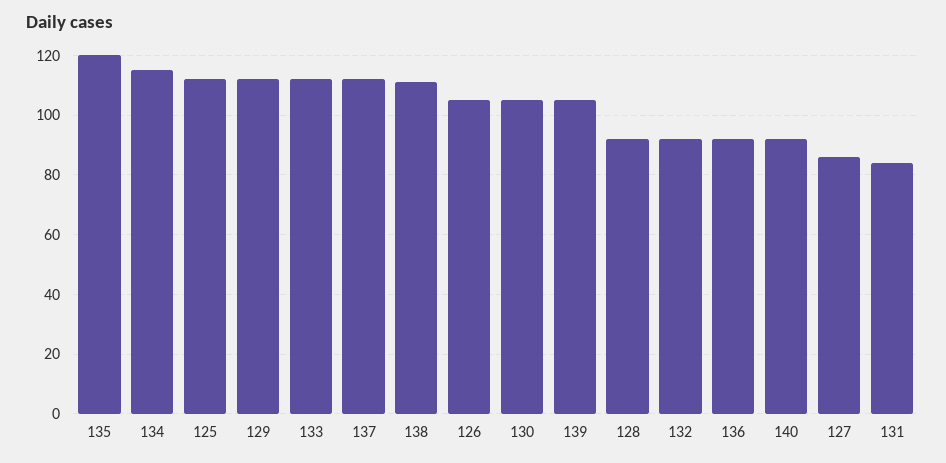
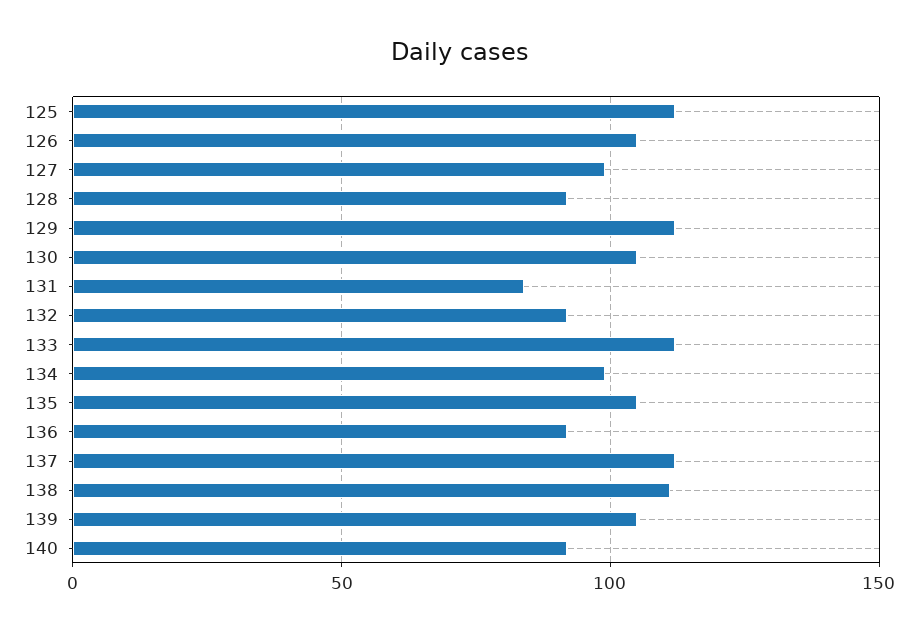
135: 120 -> 105
134: 115 -> 100
127: 85 -> 100

